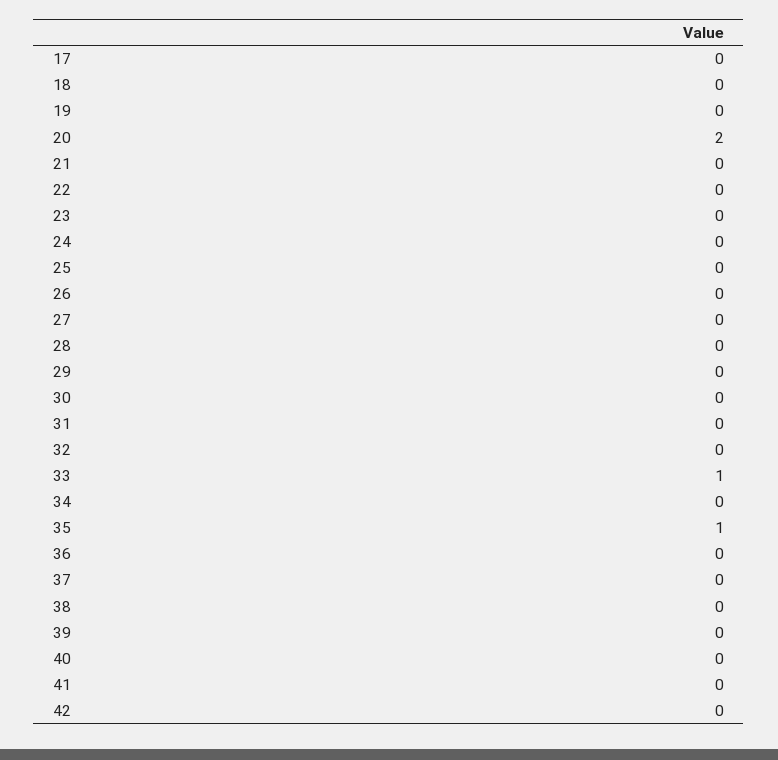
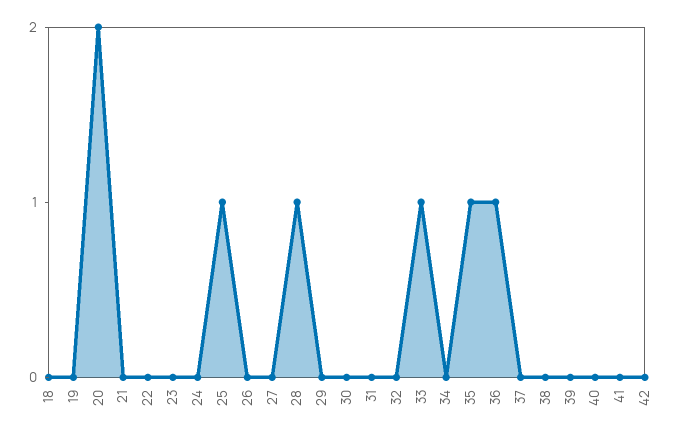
17: 0 -> none
25: 0 -> 1
28: 0 -> 1
36: 0 -> 1

